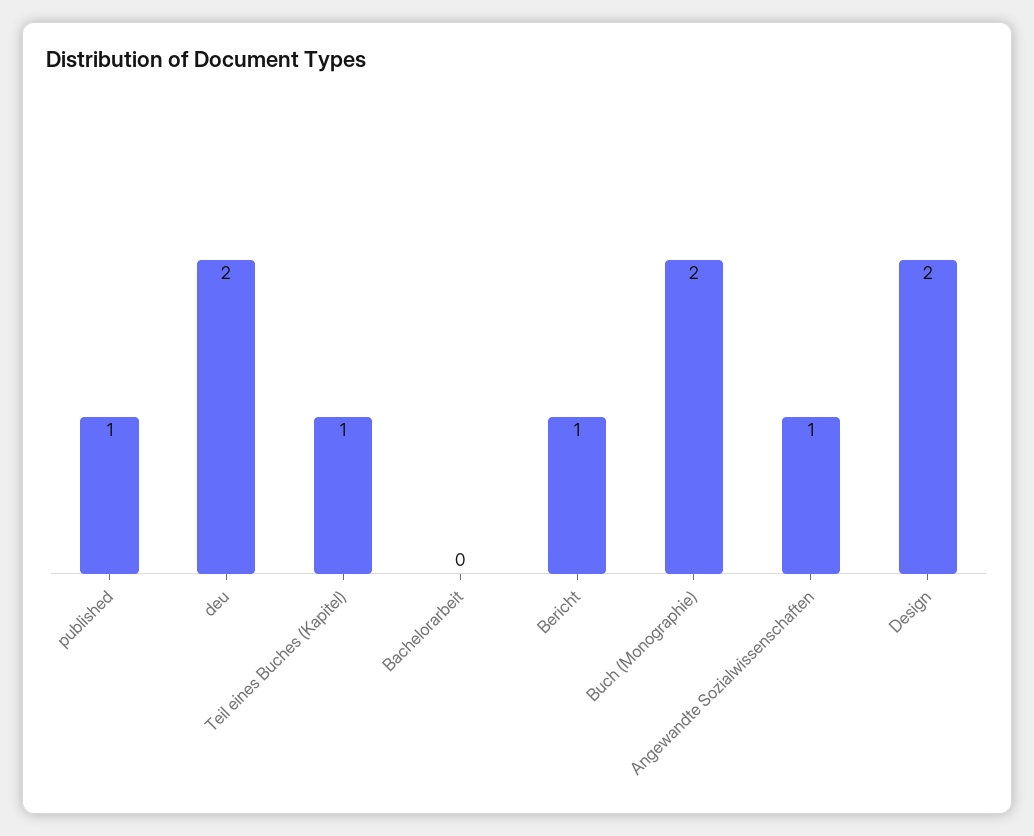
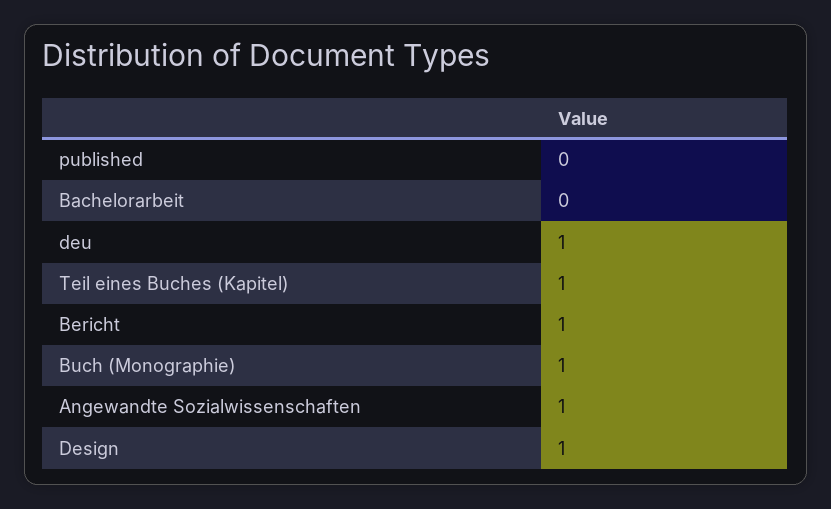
published: 1 -> 0
deu: 2 -> 1
Buch (Monographie): 2 -> 1
Design: 2 -> 1

